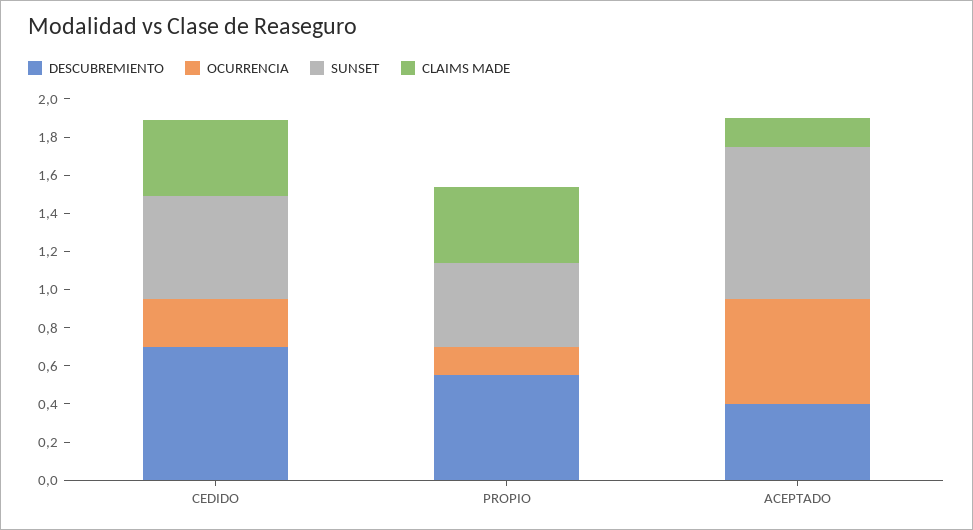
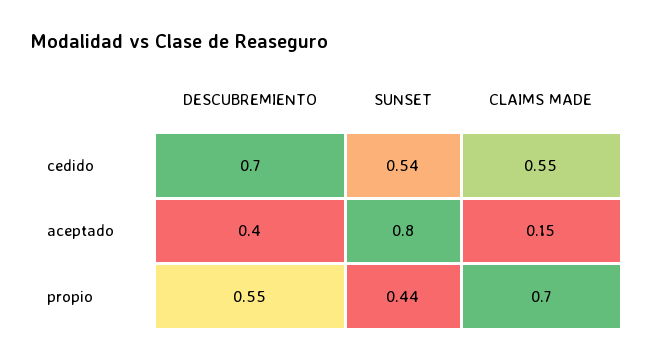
OCURRENCIA, CEDIDO: 0.25 -> none
CLAIMS MADE, CEDIDO: 0.4 -> 0.55
OCURRENCIA, PROPIO: 0.15 -> none
CLAIMS MADE, PROPIO: 0.4 -> 0.7
OCURRENCIA, ACEPTADO: 0.55 -> none

